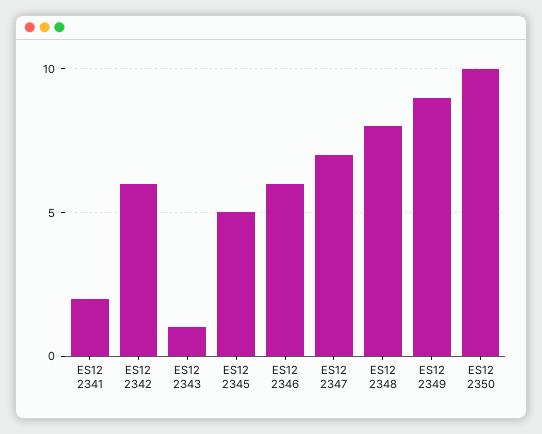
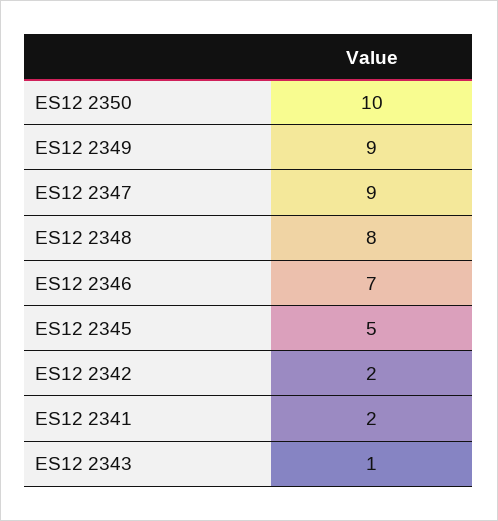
ES12 2342: 6 -> 2
ES12 2346: 6 -> 7
ES12 2347: 7 -> 9

